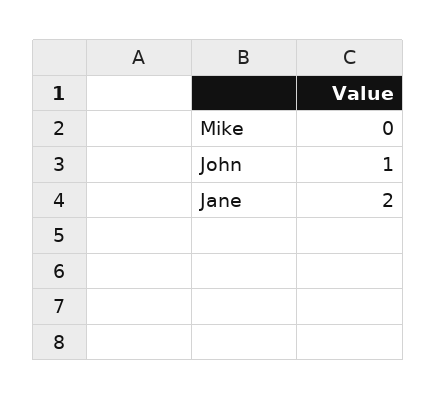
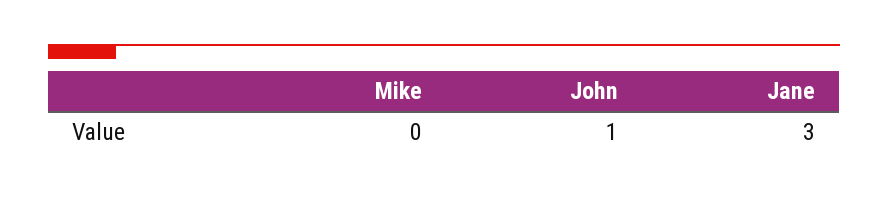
Jane: 2 -> 3

